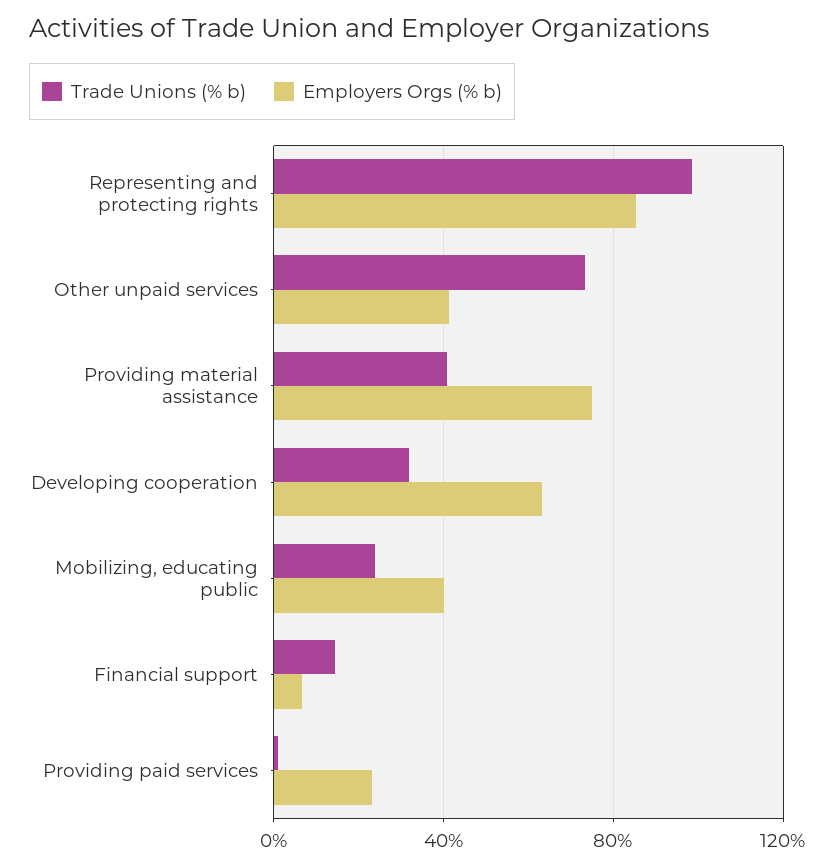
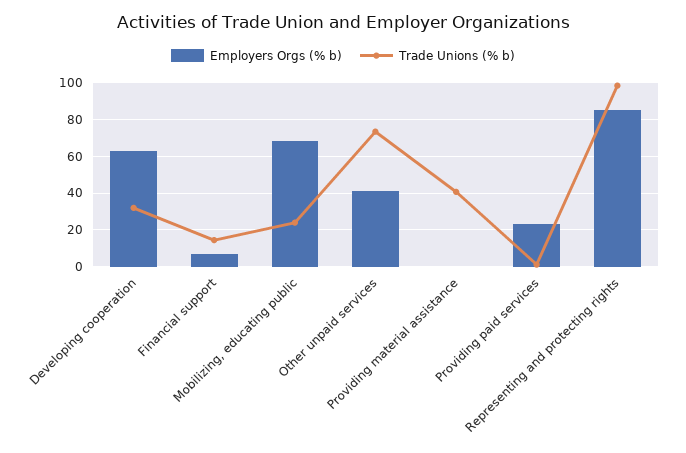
Employers Orgs (% b), Providing material assistance: 75 -> 0
Employers Orgs (% b), Mobilizing, educating public: 40 -> 70

